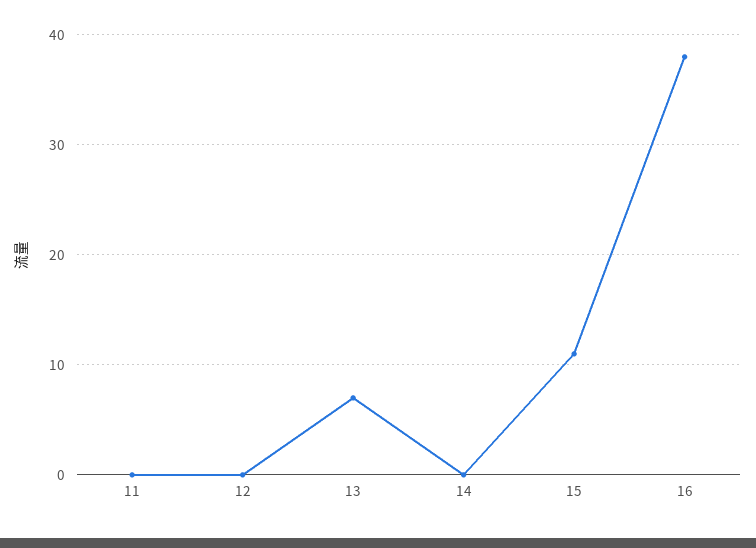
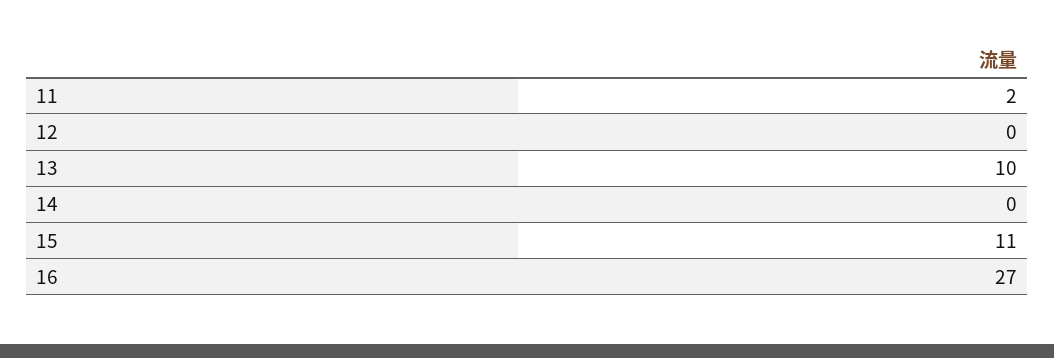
11: 0 -> 2
13: 7 -> 10
16: 38 -> 27

